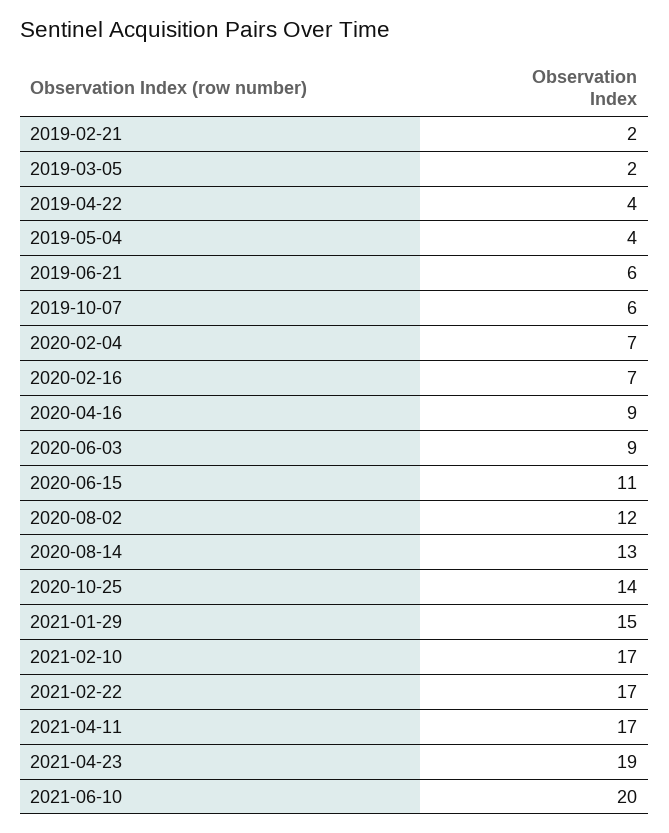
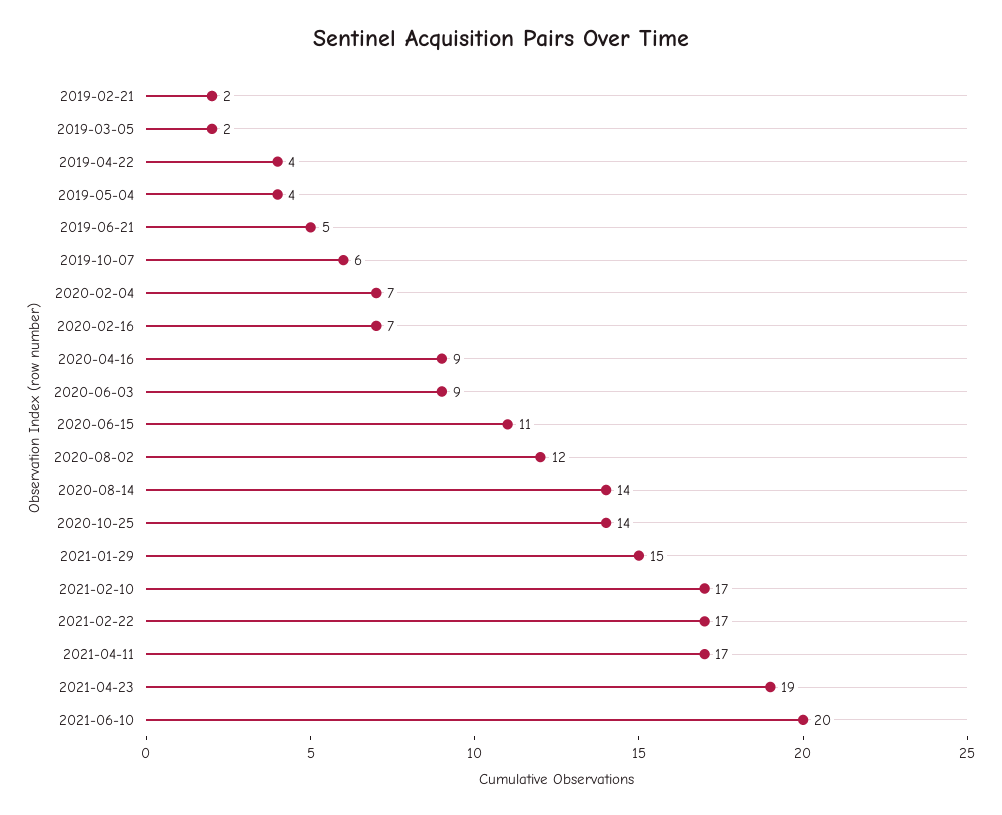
2019-06-21: 6 -> 5
2020-08-14: 13 -> 14

